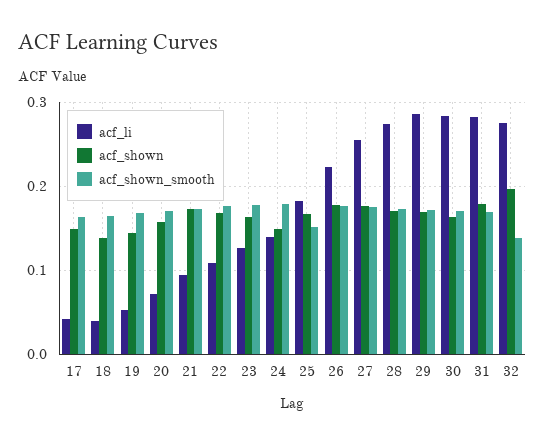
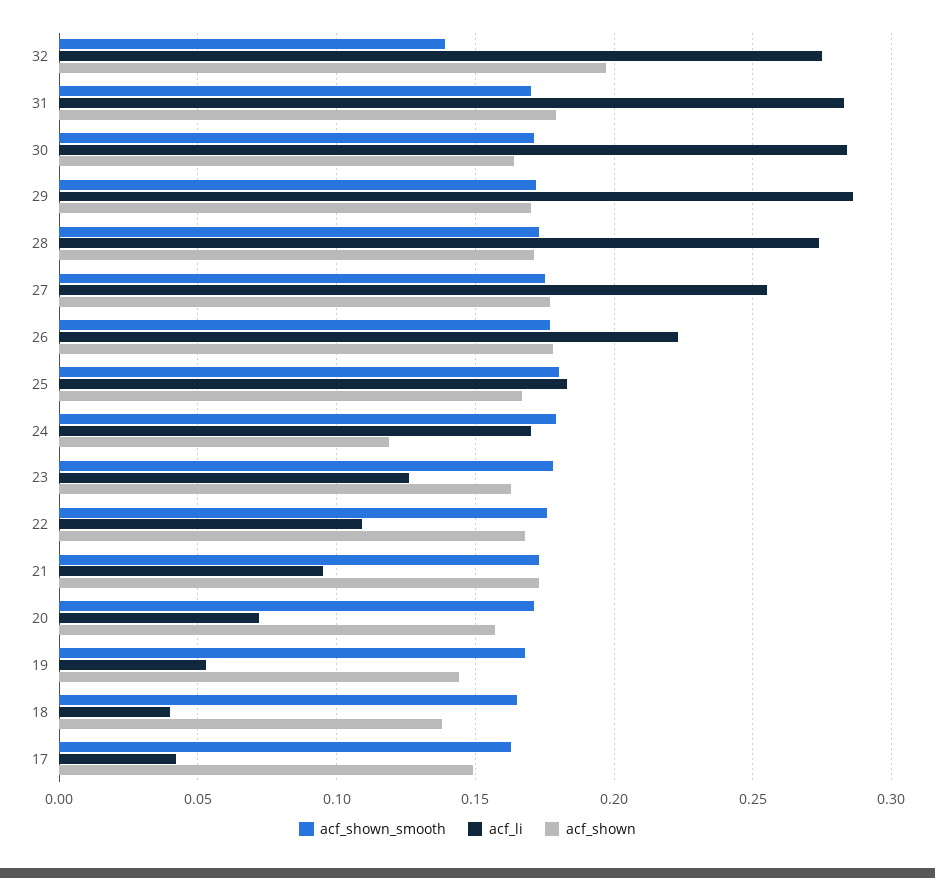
acf_li, 24: 0.14 -> 0.17
acf_shown, 24: 0.15 -> 0.12
acf_shown_smooth, 25: 0.15 -> 0.18

